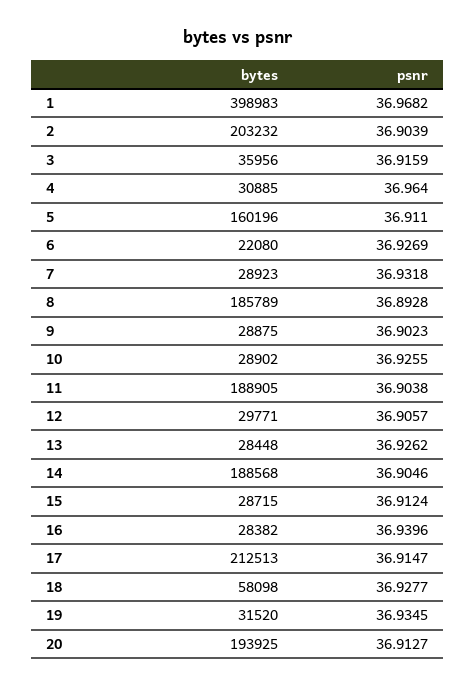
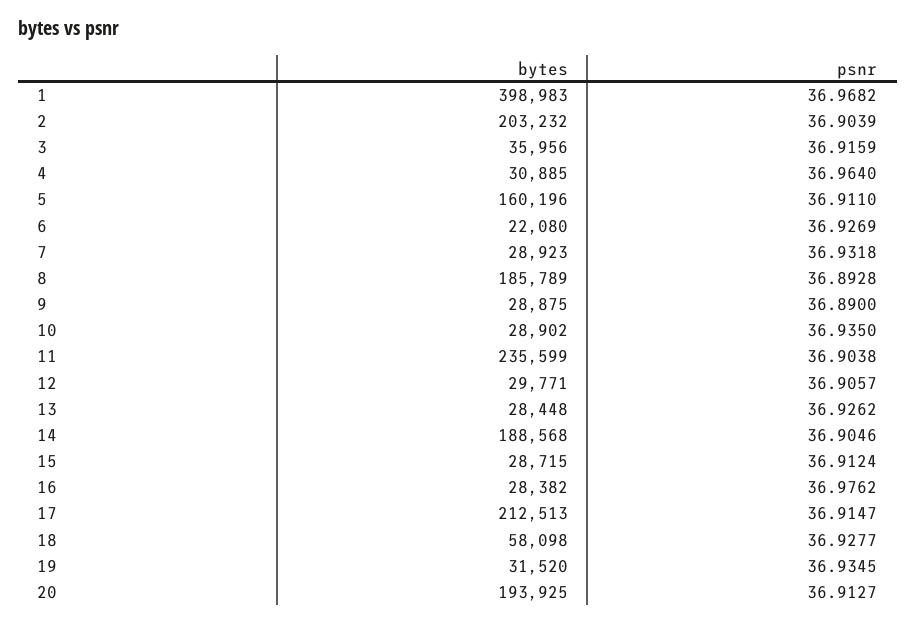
psnr, 9: 36.9023 -> 36.89
psnr, 10: 36.9255 -> 36.935
bytes, 11: 188905 -> 235599
psnr, 16: 36.9396 -> 36.9762

